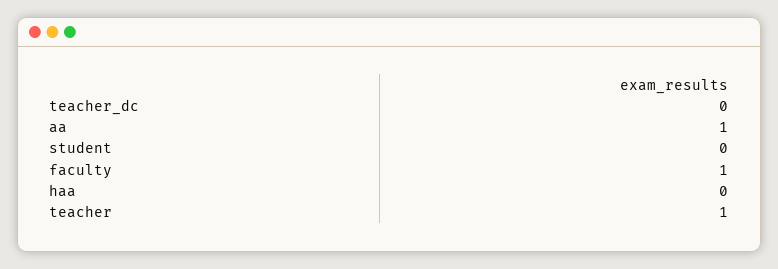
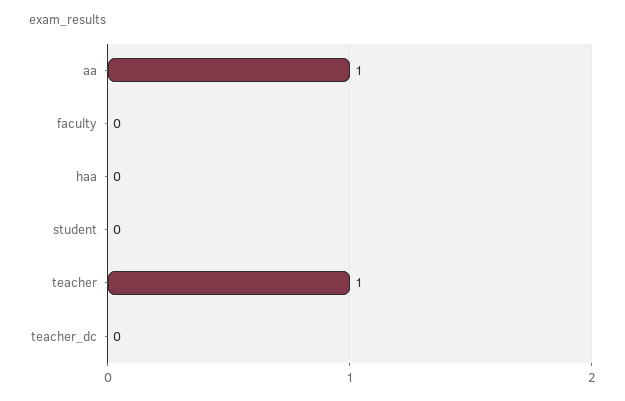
faculty: 1 -> 0

